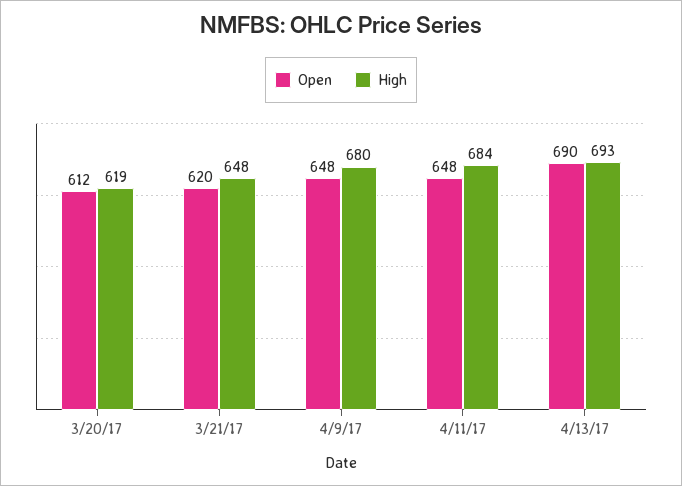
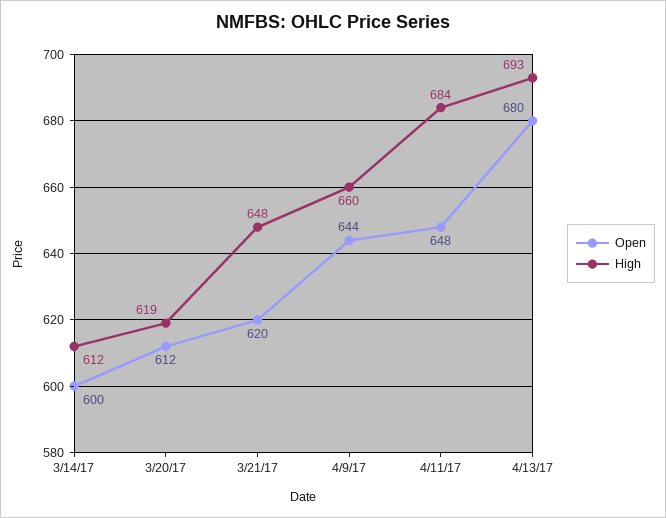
Open, 4/9/17: 648 -> 644
High, 4/9/17: 680 -> 660
Open, 4/13/17: 690 -> 680
Open, 3/14/17: none -> 600
High, 3/14/17: none -> 612

